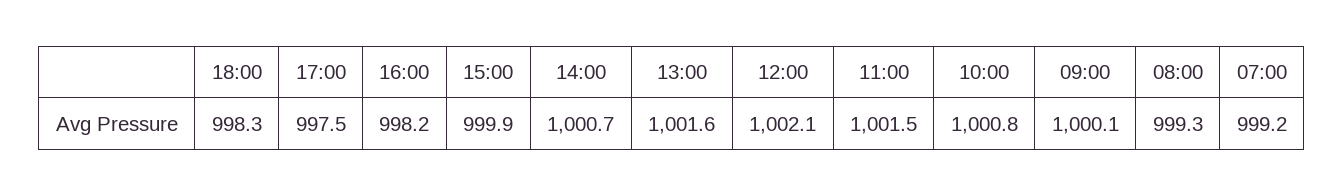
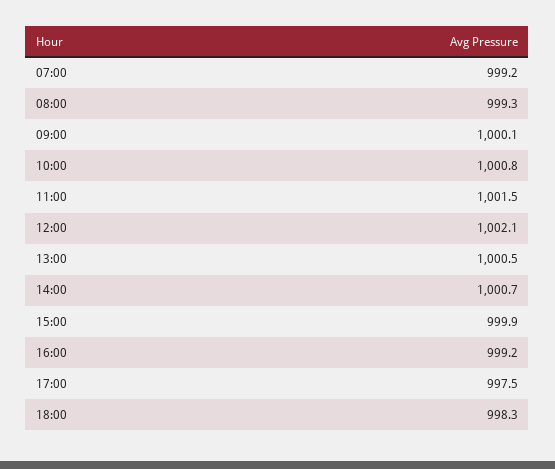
16:00: 998.2 -> 999.2
13:00: 1001.6 -> 1000.5

